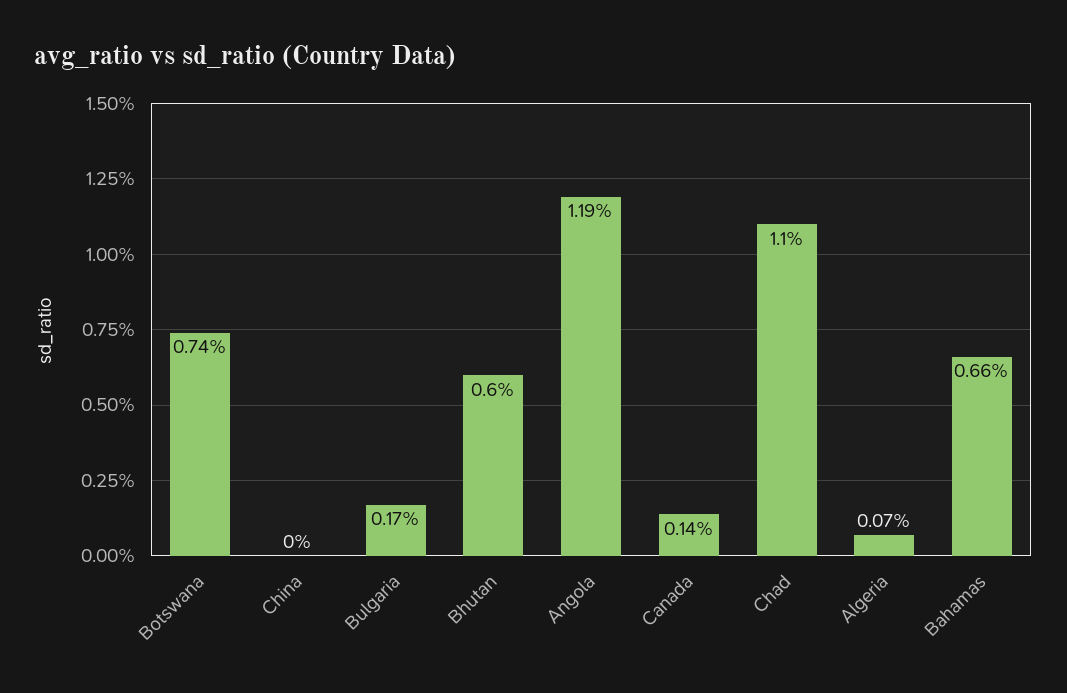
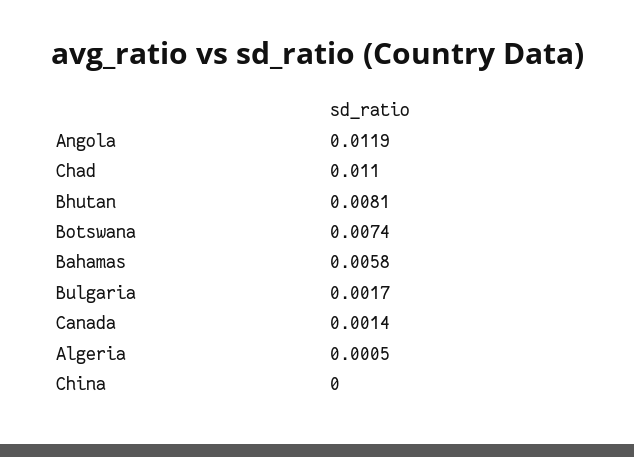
Bhutan: 0.006 -> 0.0081
Algeria: 0.0007 -> 0.0005
Bahamas: 0.0066 -> 0.0058

